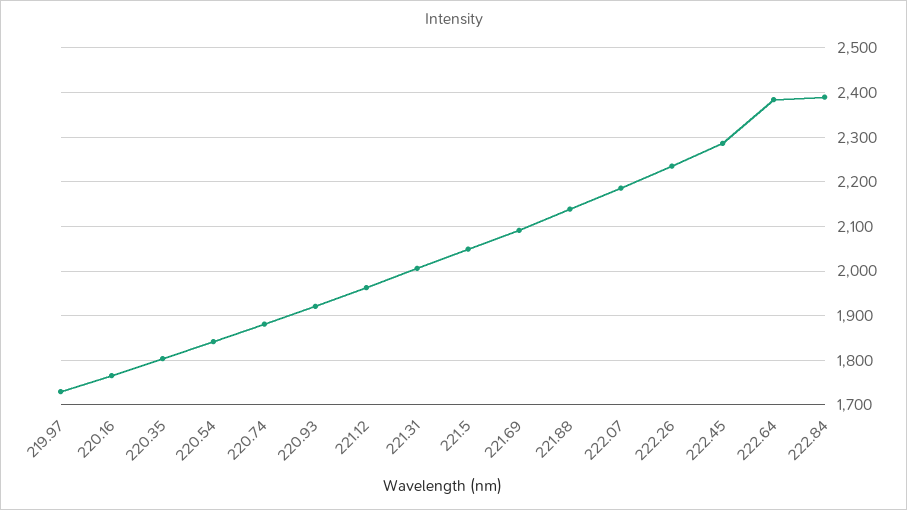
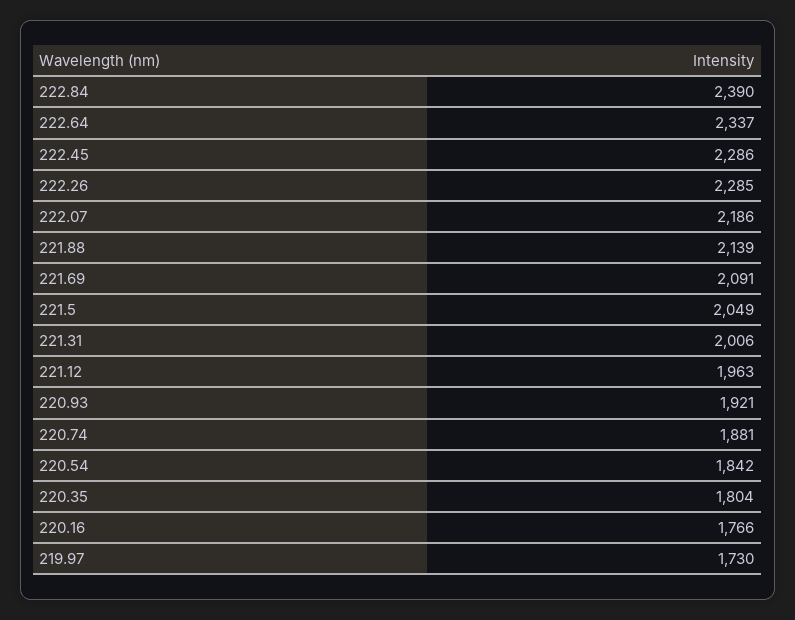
222.26: 2240 -> 2285
222.64: 2380 -> 2337

